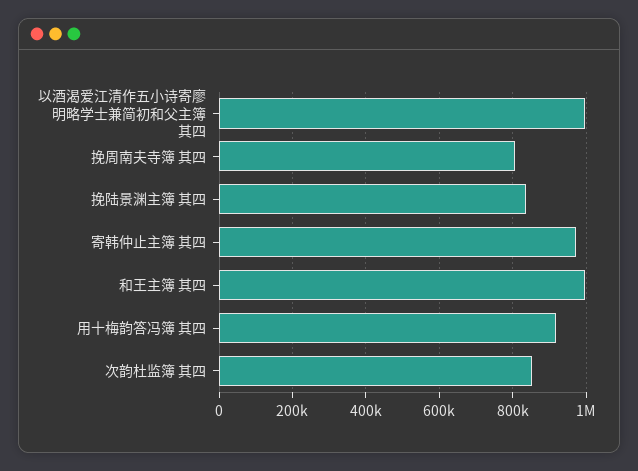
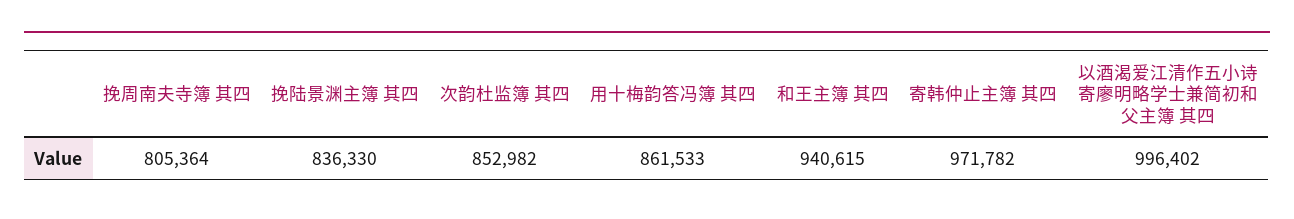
和王主簿 其四: 1000000 -> 940615
用十梅韵答冯簿 其四: 920000 -> 861533

